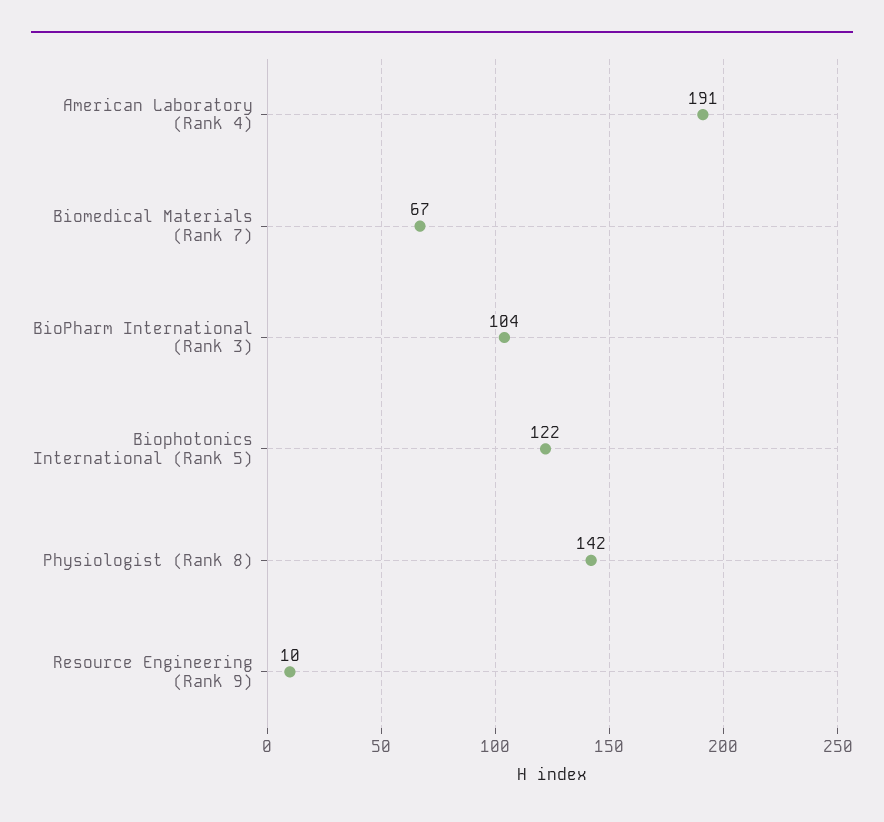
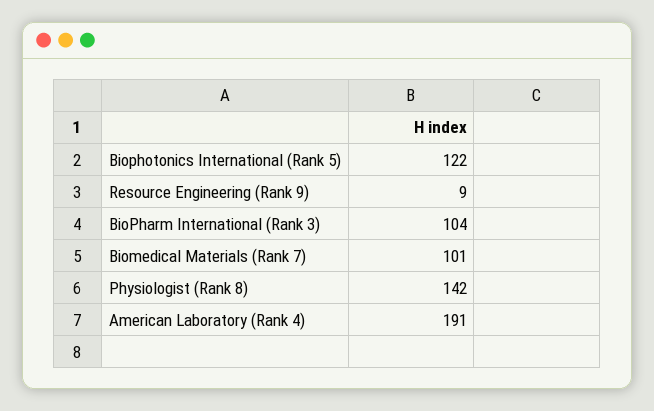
Biomedical Materials (Rank 7): 67 -> 101
Resource Engineering (Rank 9): 10 -> 9

